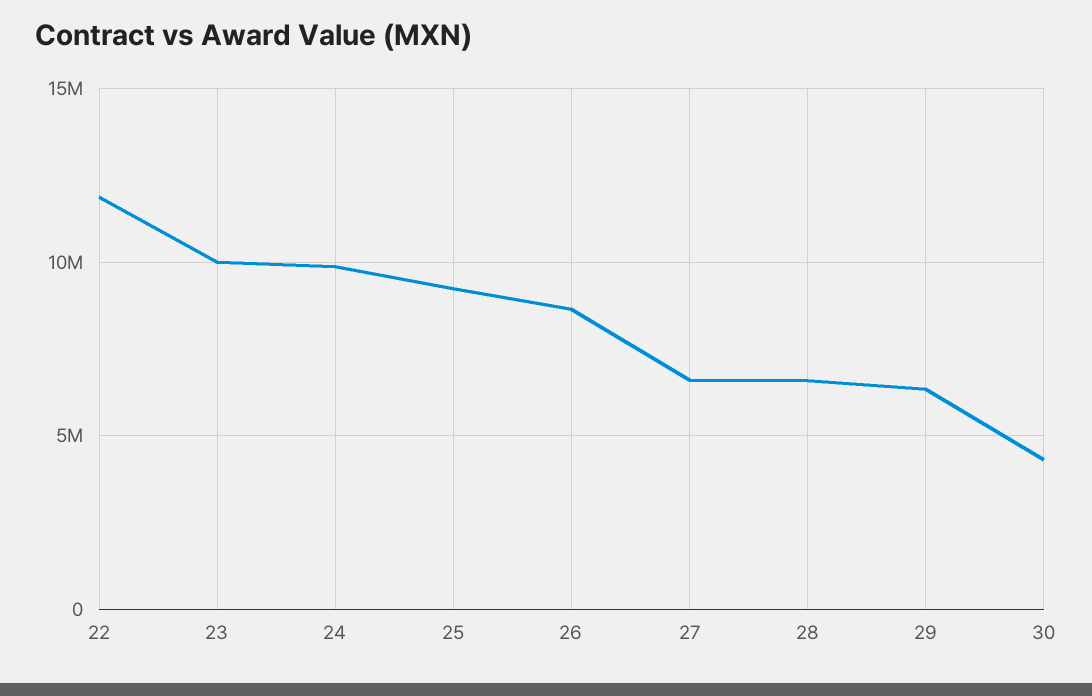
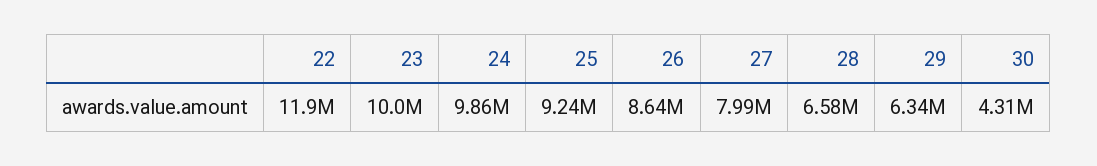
27: 6500000 -> 7990000

